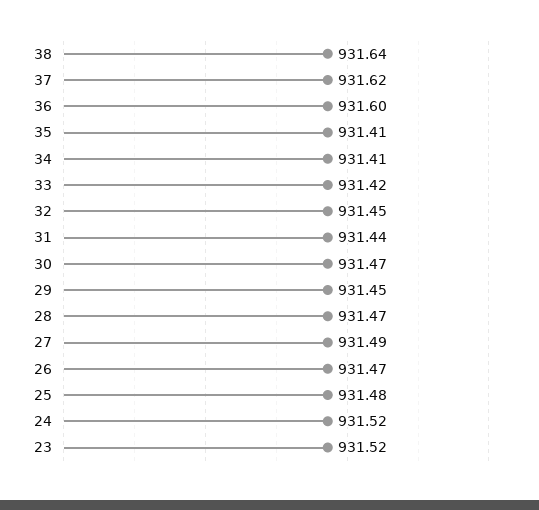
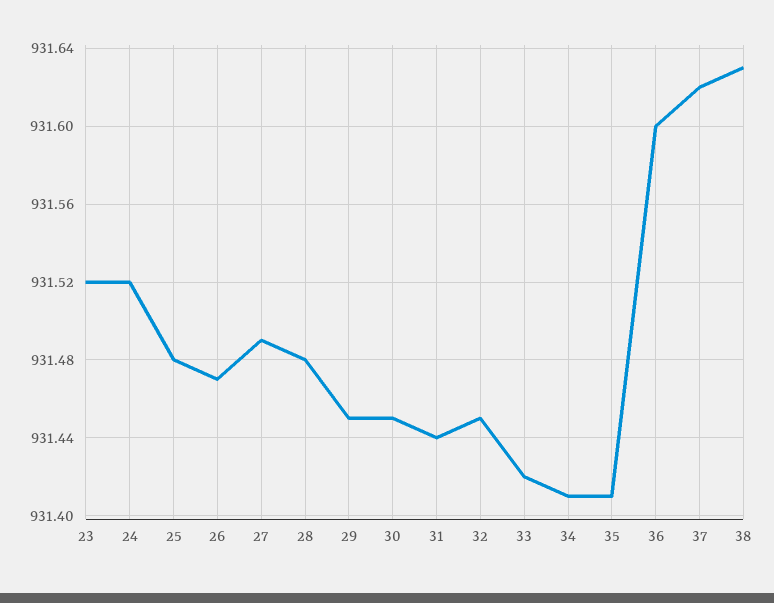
38: 931.64 -> 931.63
30: 931.47 -> 931.45
28: 931.47 -> 931.48

